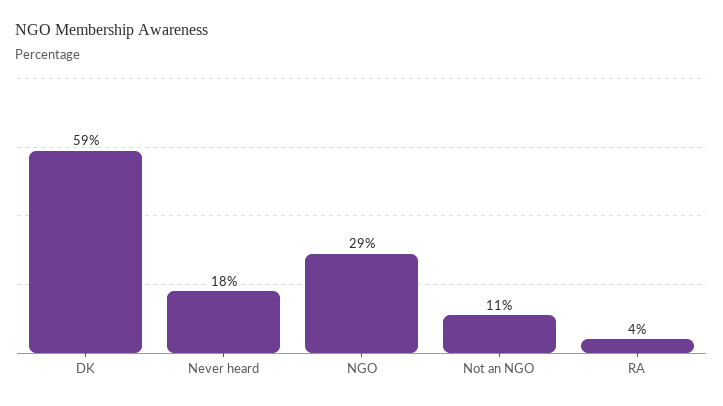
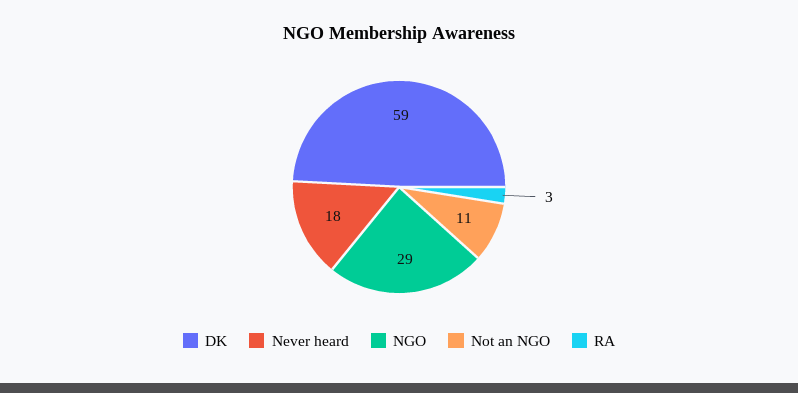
RA: 4 -> 3

